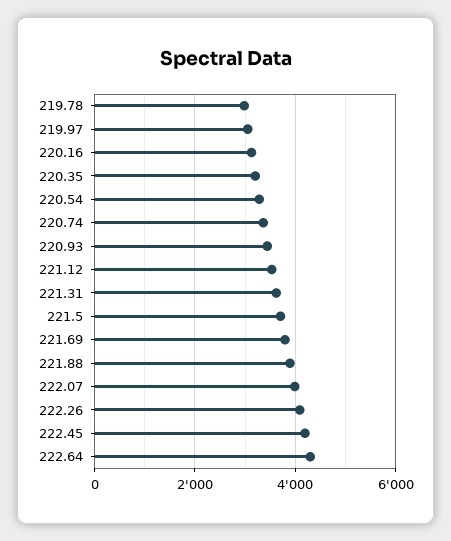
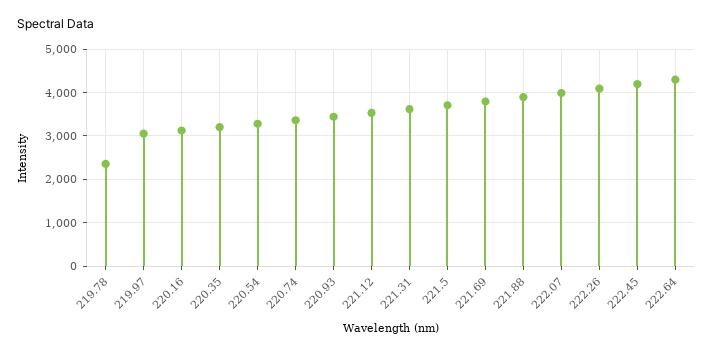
219.78: 3000 -> 2400

